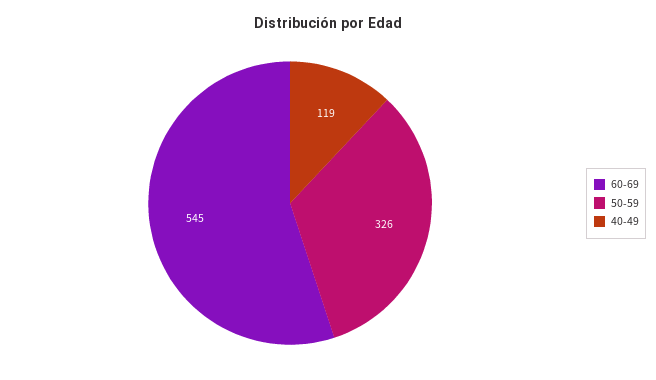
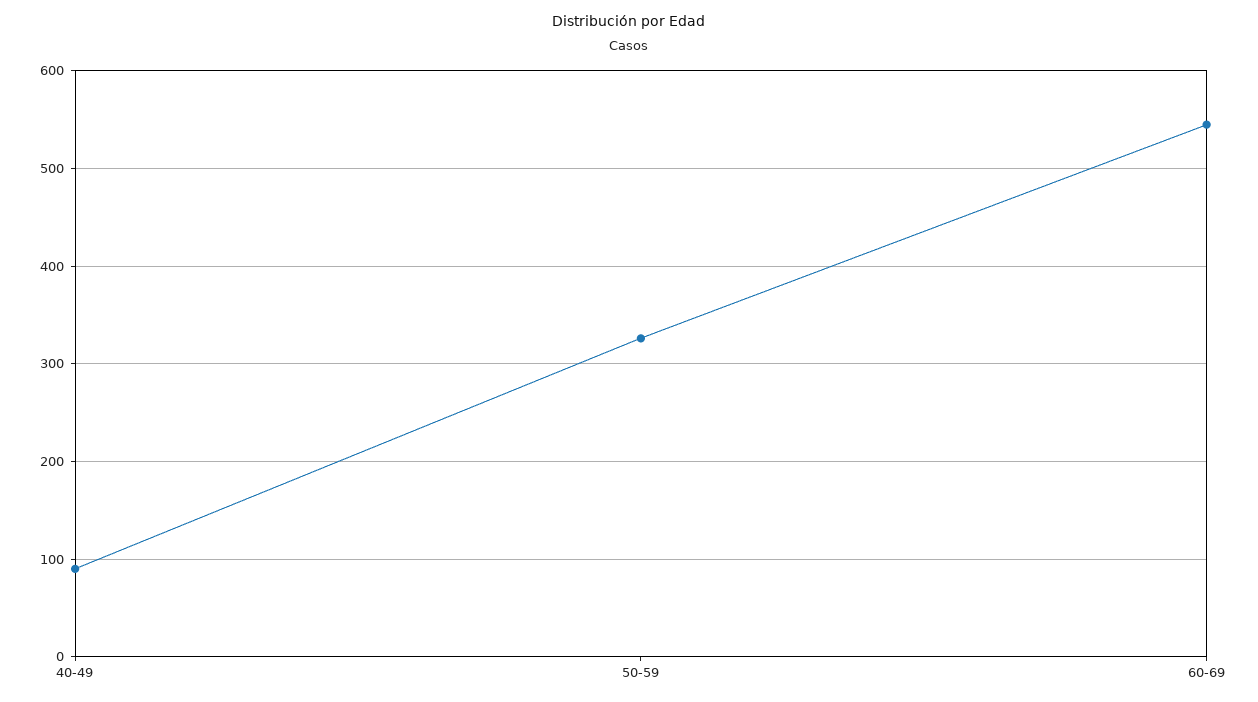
40-49: 119 -> 90

